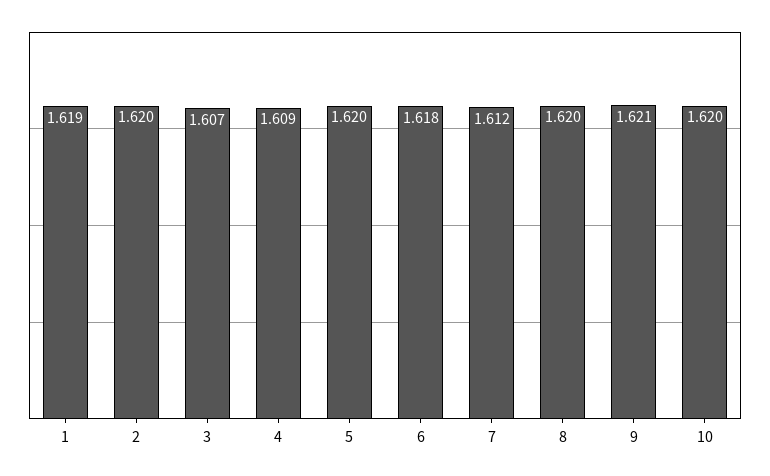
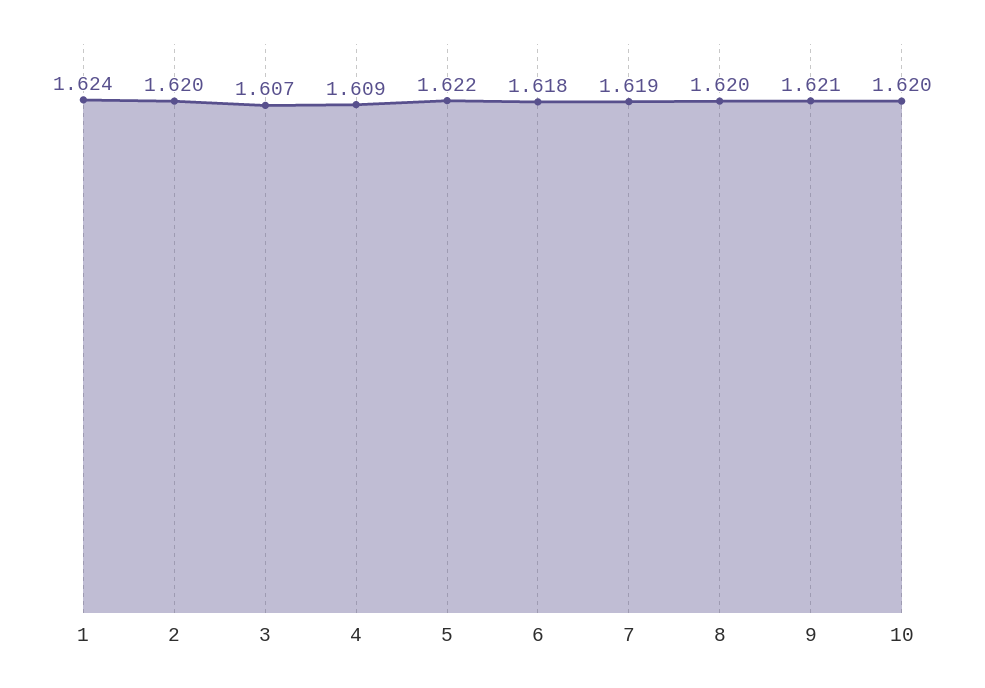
1: 1.619 -> 1.624
5: 1.62 -> 1.622
7: 1.612 -> 1.619

